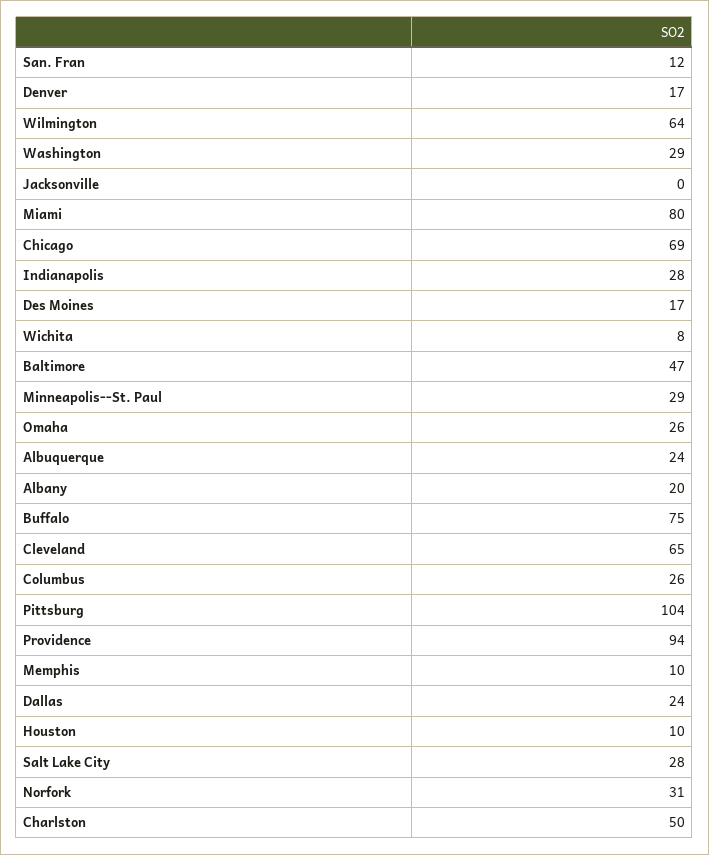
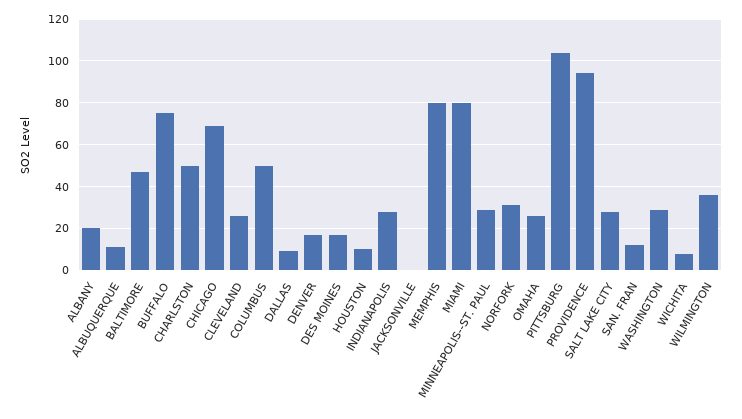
Wilmington: 64 -> 35
Albuquerque: 24 -> 10
Cleveland: 65 -> 25
Columbus: 26 -> 50
Memphis: 10 -> 80
Dallas: 24 -> 10

